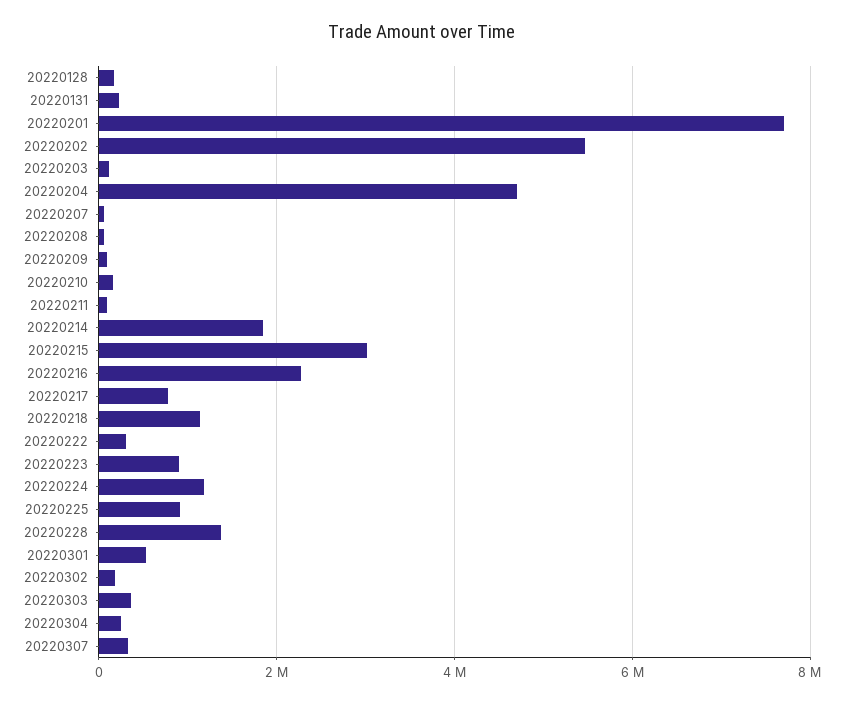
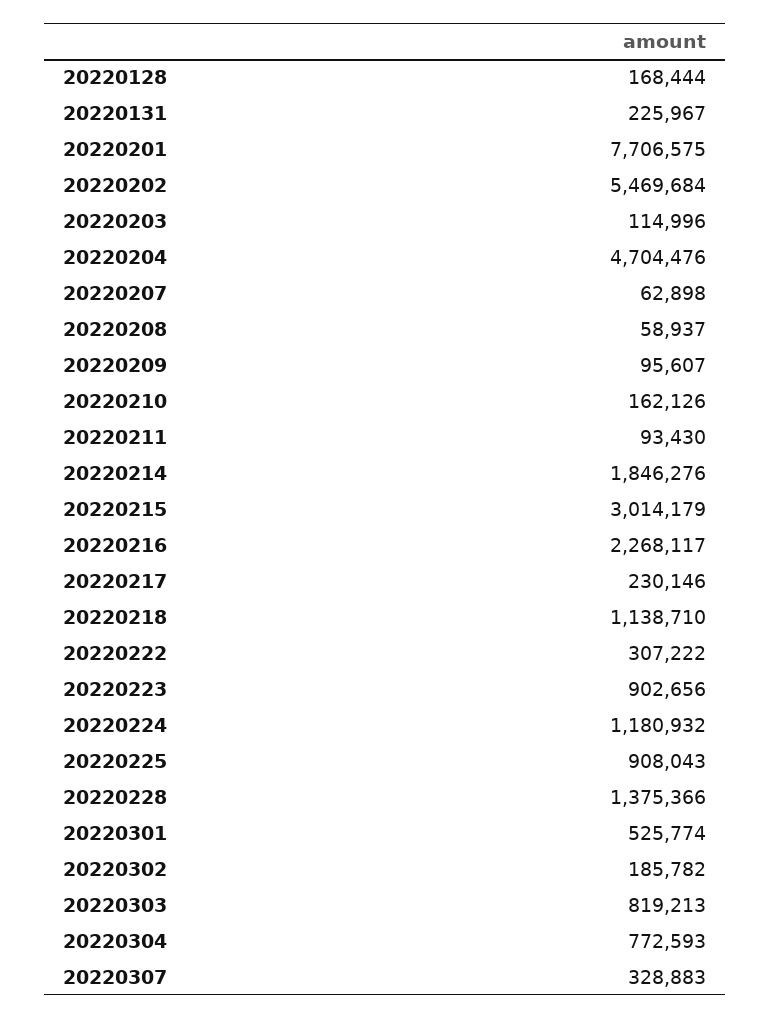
20220217: 800000 -> 230146
20220303: 400000 -> 819213
20220304: 200000 -> 772593

